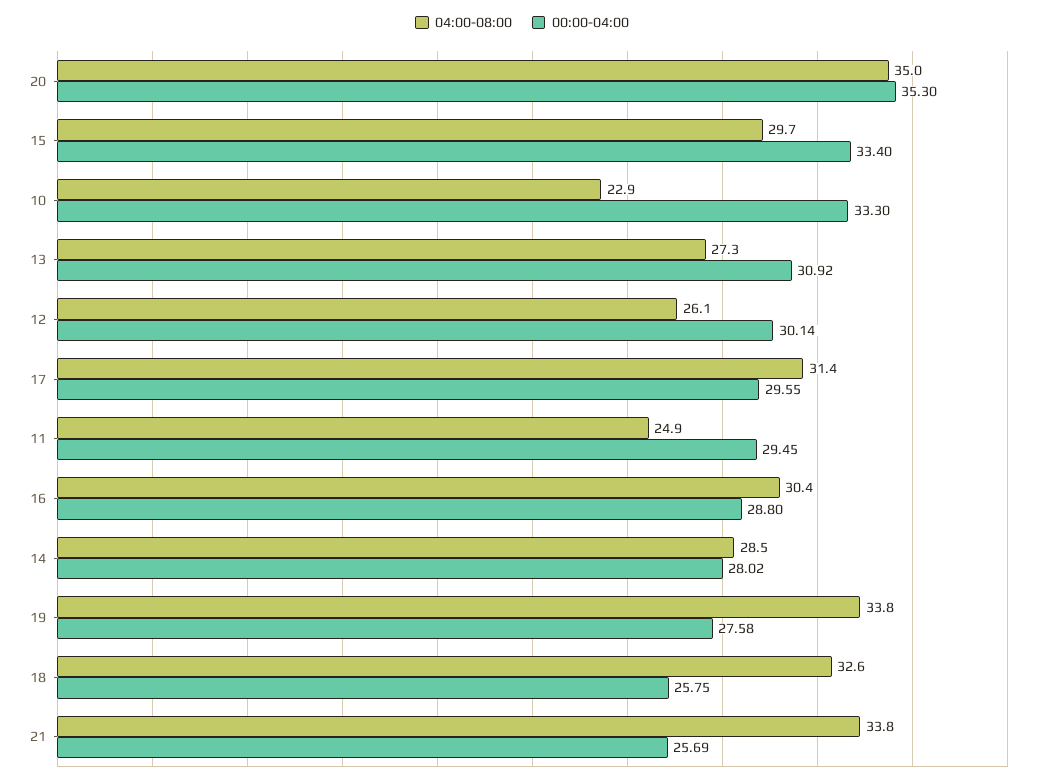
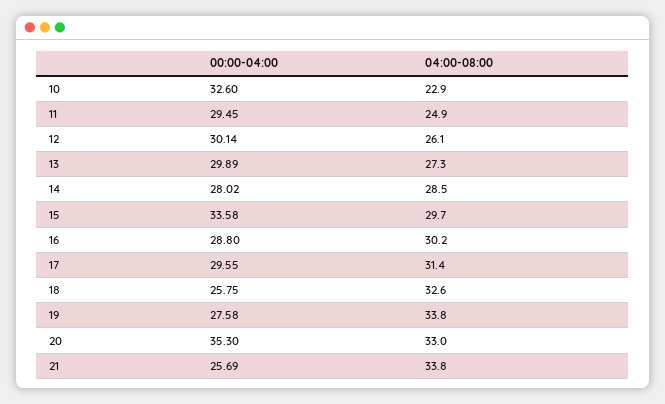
04:00-08:00, 20: 35 -> 33
00:00-04:00, 15: 33.4 -> 33.58
00:00-04:00, 10: 33.3 -> 32.6
00:00-04:00, 13: 30.92 -> 29.89
04:00-08:00, 16: 30.4 -> 30.2

